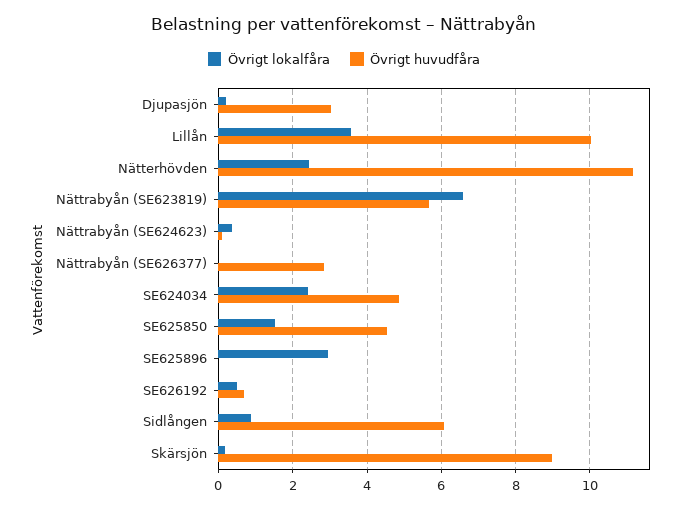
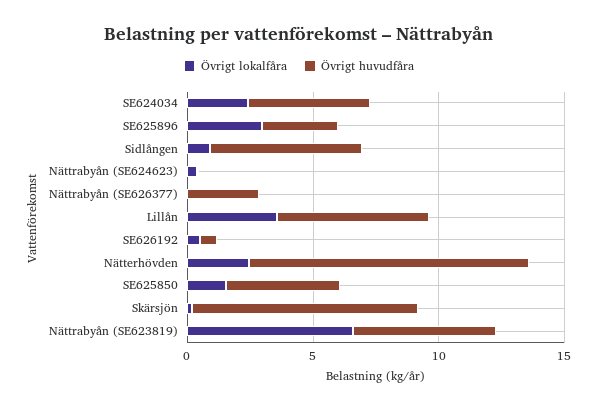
Övrigt lokalfåra, Djupasjön: 0.2 -> none
Övrigt huvudfåra, Djupasjön: 3 -> none
Övrigt huvudfåra, Lillån: 10 -> 6
Övrigt huvudfåra, SE625896: 0 -> 3

